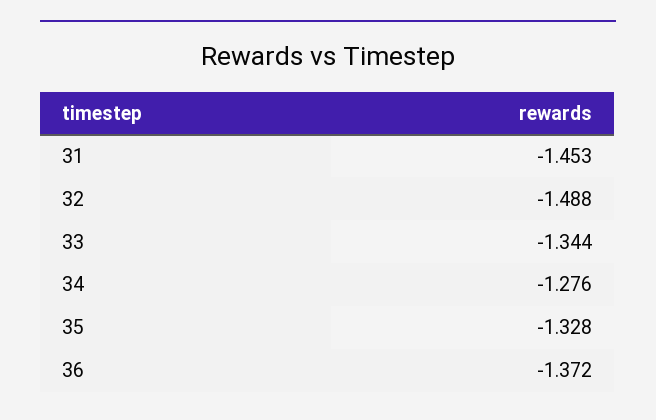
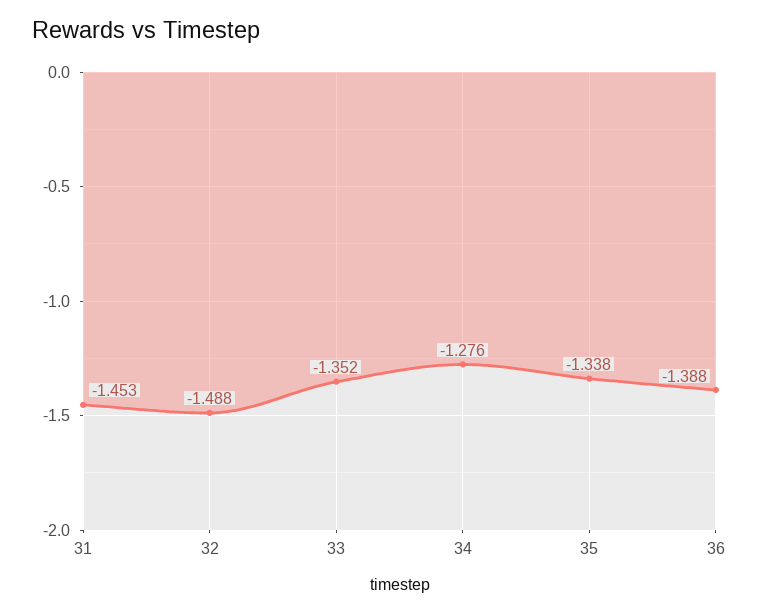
33: -1.344 -> -1.352
35: -1.328 -> -1.338
36: -1.372 -> -1.388

